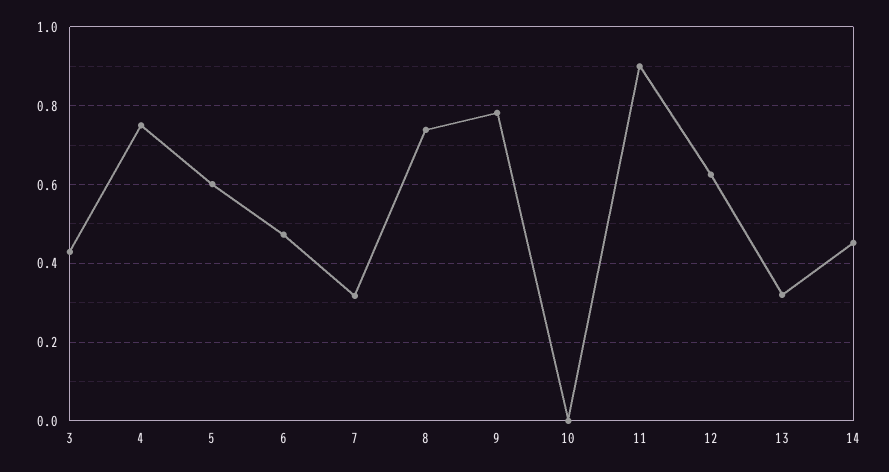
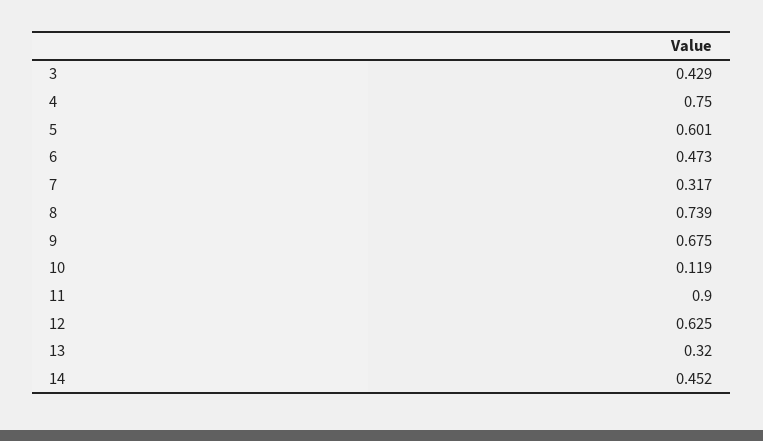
9: 0.78 -> 0.675
10: 0 -> 0.119

